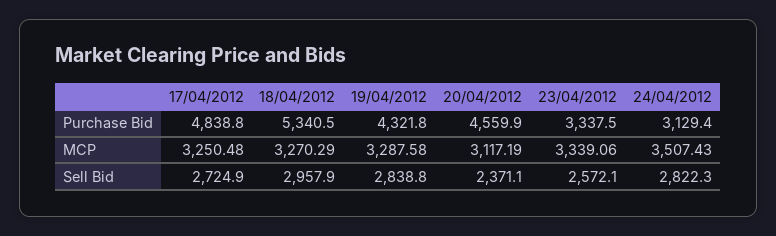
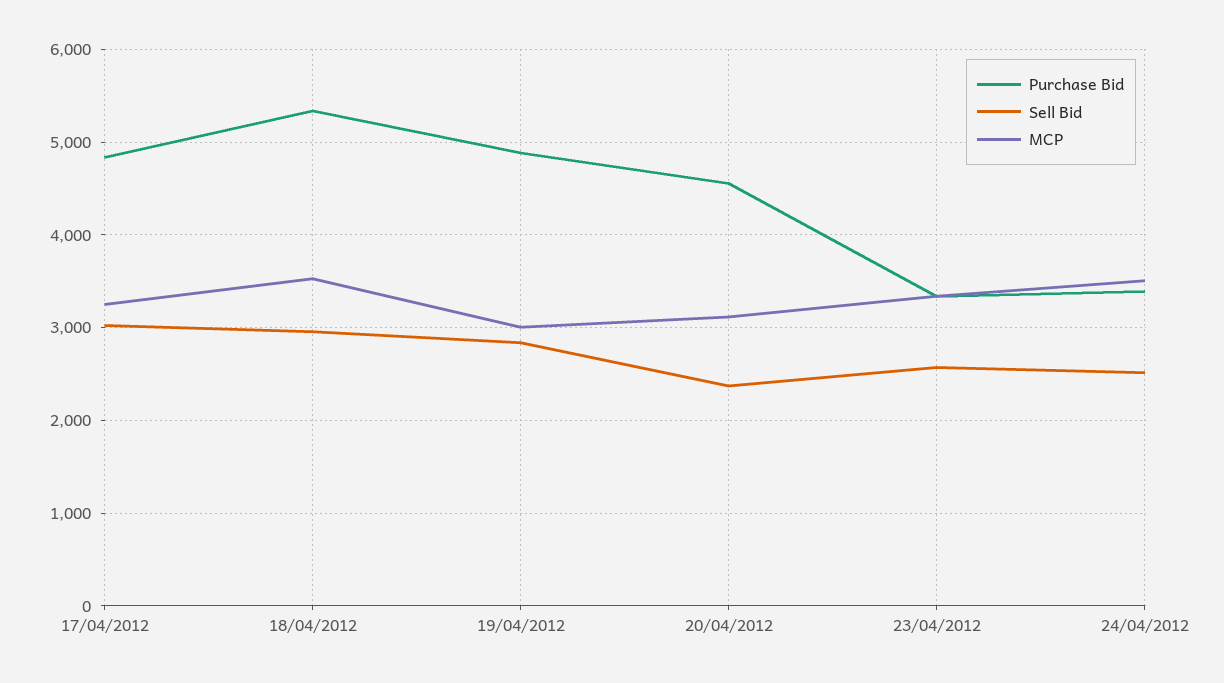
Purchase Bid, 19/04/2012: 4321.8 -> 4900
Purchase Bid, 24/04/2012: 3129.4 -> 3400
MCP, 18/04/2012: 3270.29 -> 3500
MCP, 19/04/2012: 3287.58 -> 3000
Sell Bid, 17/04/2012: 2724.9 -> 3000
Sell Bid, 24/04/2012: 2822.3 -> 2500

